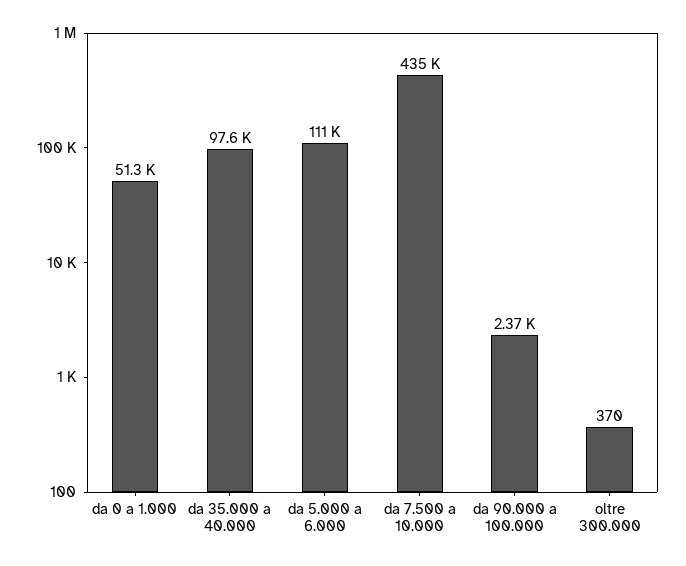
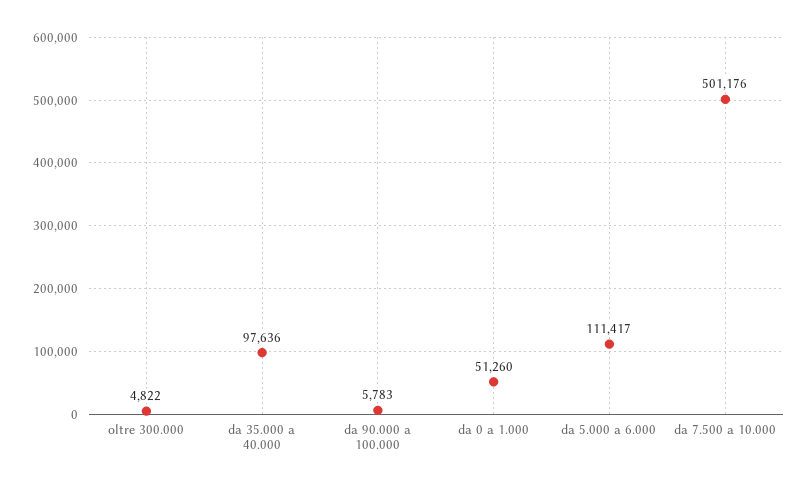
da 7.500 a 10.000: 435000 -> 501176
da 90.000 a 100.000: 2370 -> 5783
oltre 300.000: 370 -> 4822

